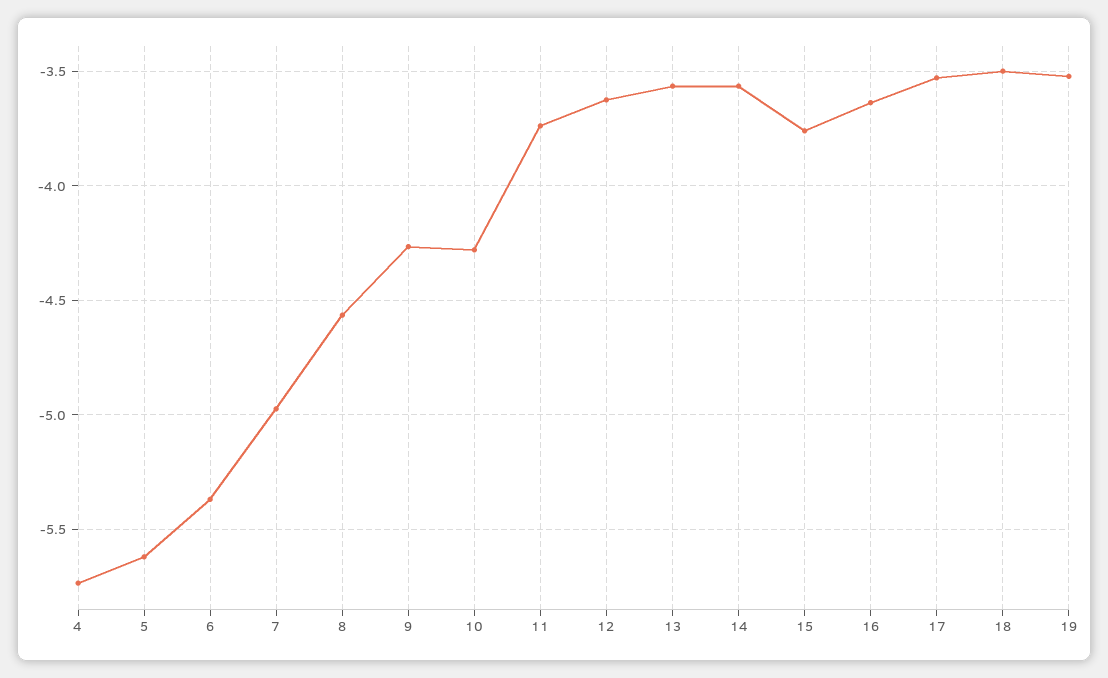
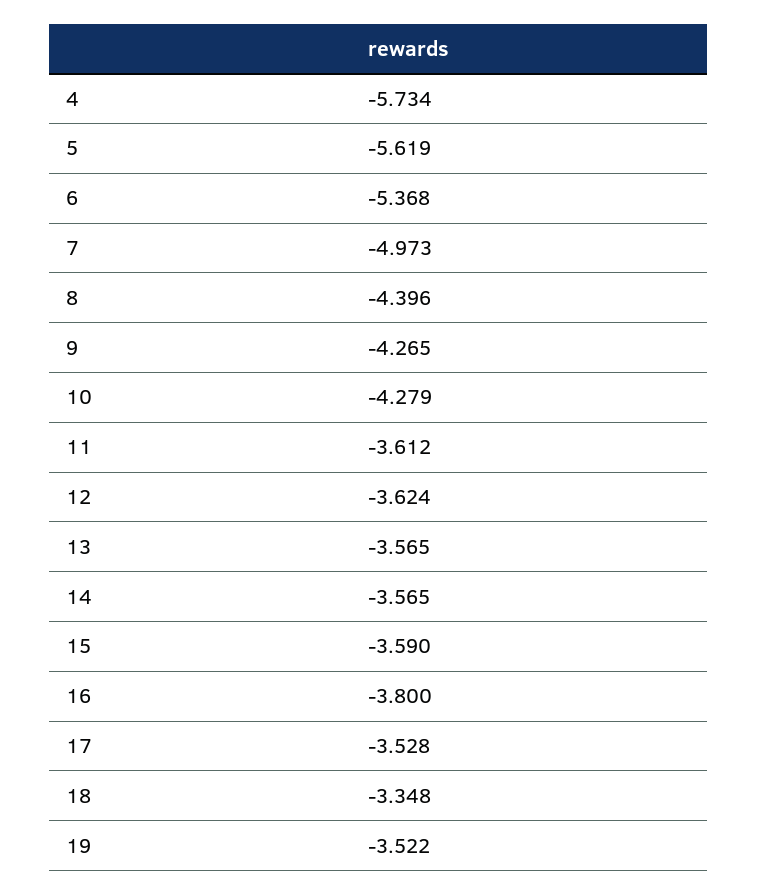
8: -4.55 -> -4.396
11: -3.75 -> -3.612
15: -3.75 -> -3.59
16: -3.65 -> -3.8
18: -3.5 -> -3.348

